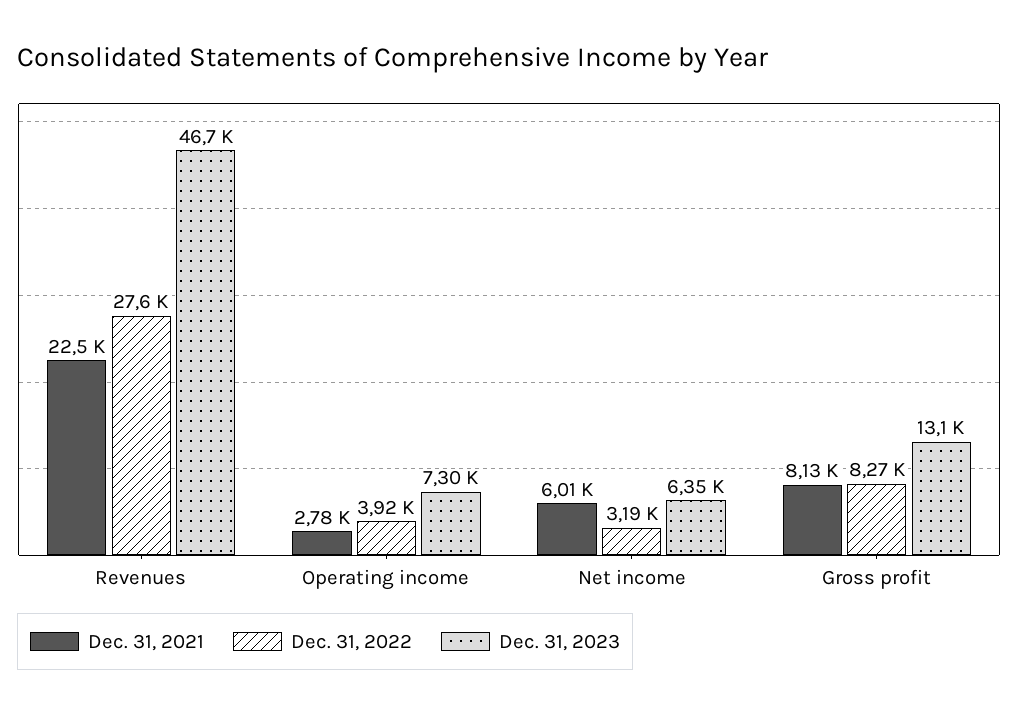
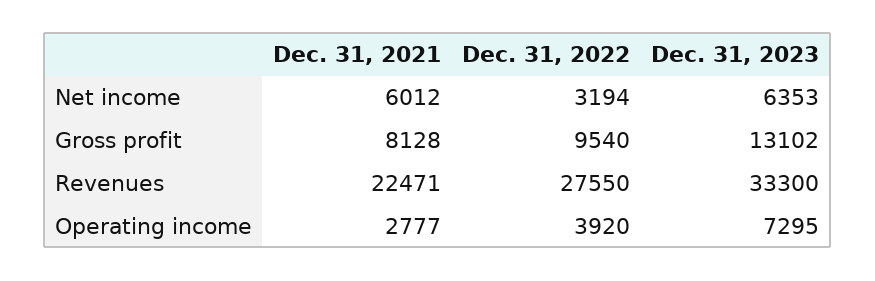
Dec. 31, 2023, Revenues: 46700 -> 33300
Dec. 31, 2022, Gross profit: 8270 -> 9540

